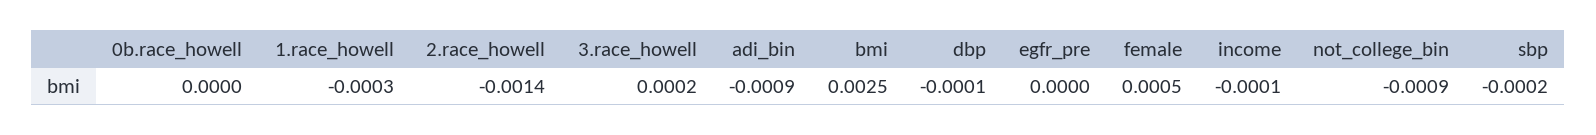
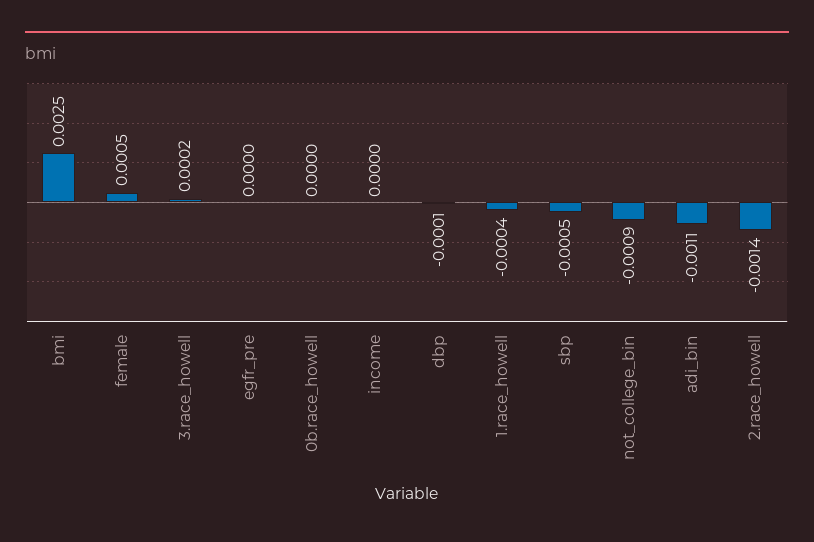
1.race_howell: -0.0003 -> -0.0004
adi_bin: -0.0009 -> -0.0011
income: -0.0001 -> 0
sbp: -0.0002 -> -0.0005

